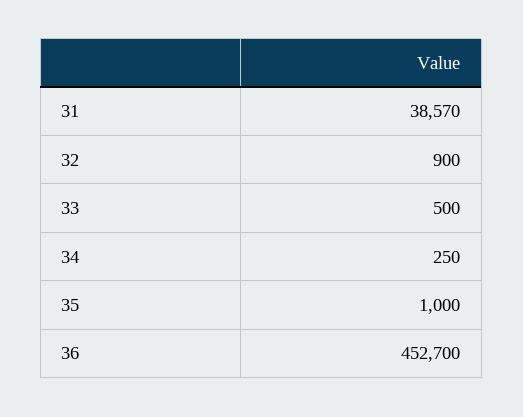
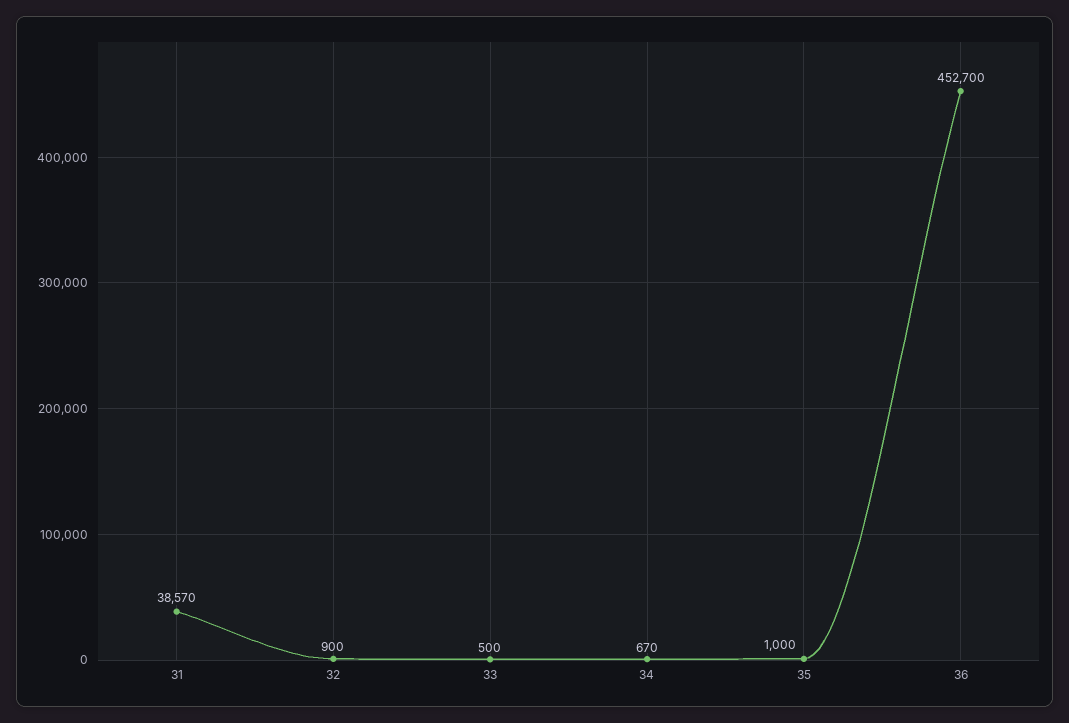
34: 250 -> 670

